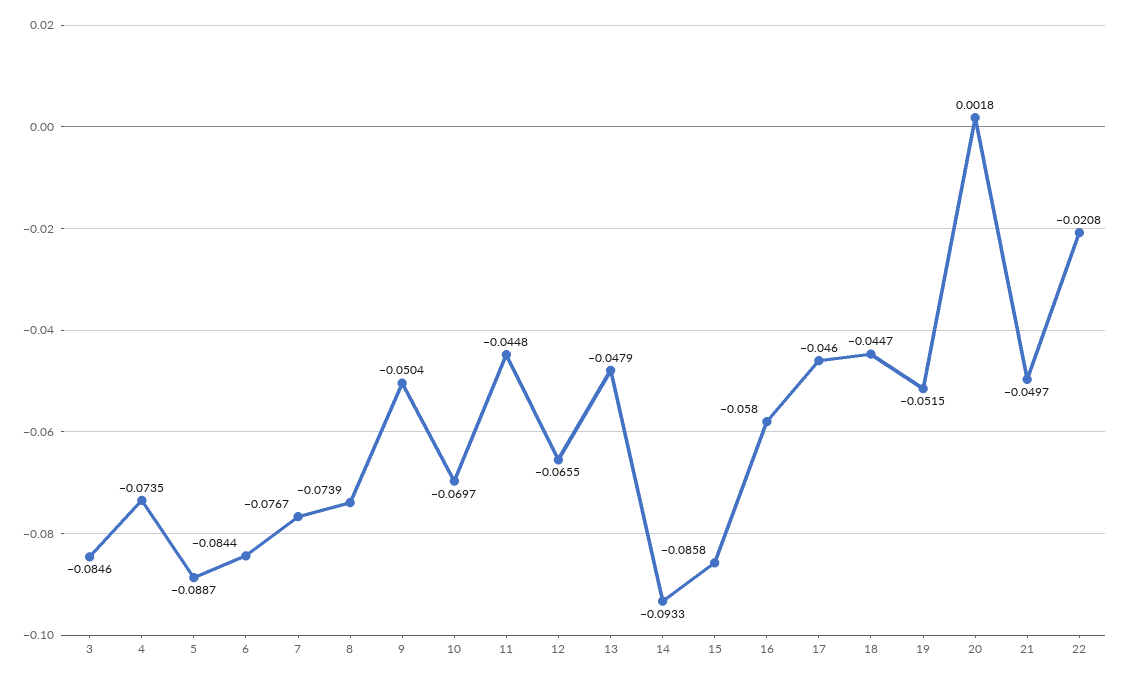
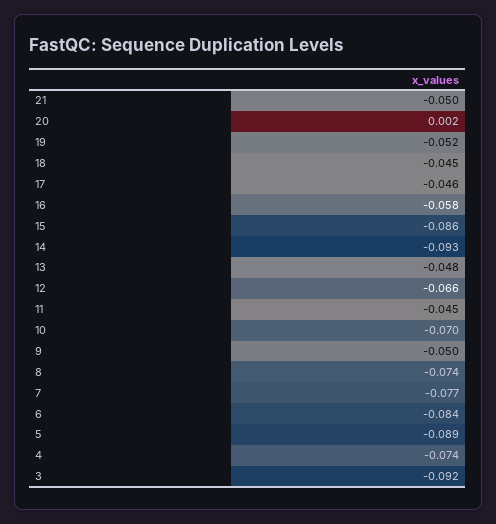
3: -0.0846 -> -0.092
22: -0.0208 -> none

